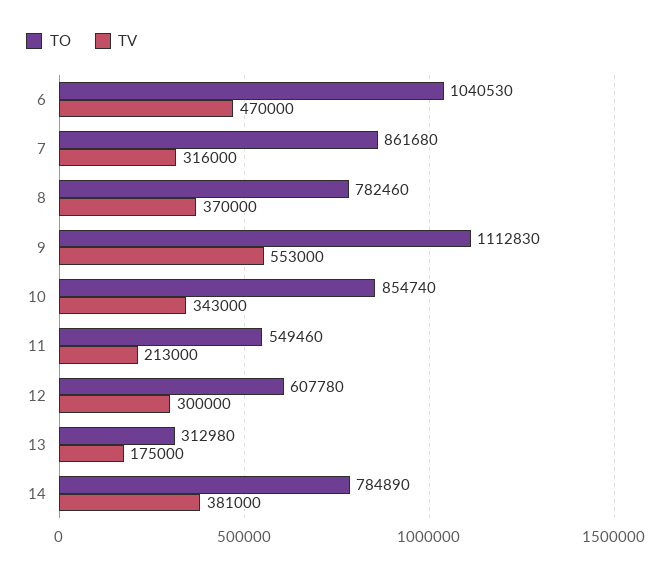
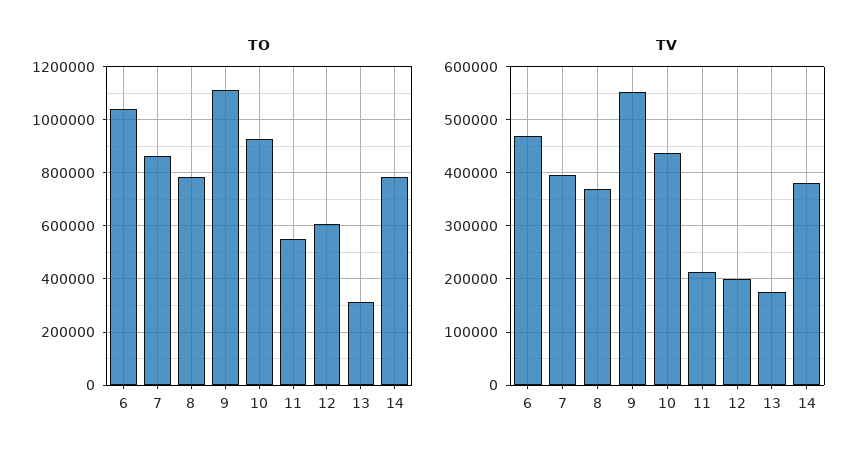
TV, 7: 316000 -> 400000
TO, 10: 854740 -> 925000
TV, 10: 343000 -> 440000
TV, 12: 300000 -> 200000

